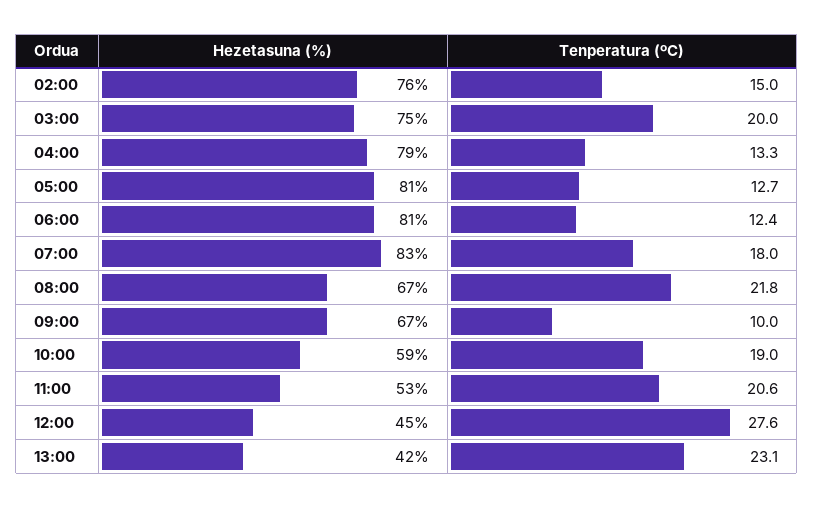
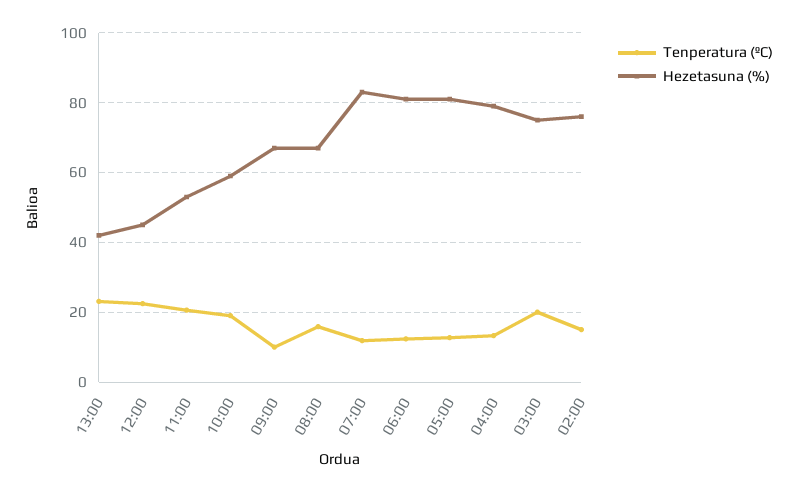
Tenperatura (ºC), 07:00: 18 -> 12
Tenperatura (ºC), 08:00: 21.8 -> 16
Tenperatura (ºC), 12:00: 27.6 -> 22

